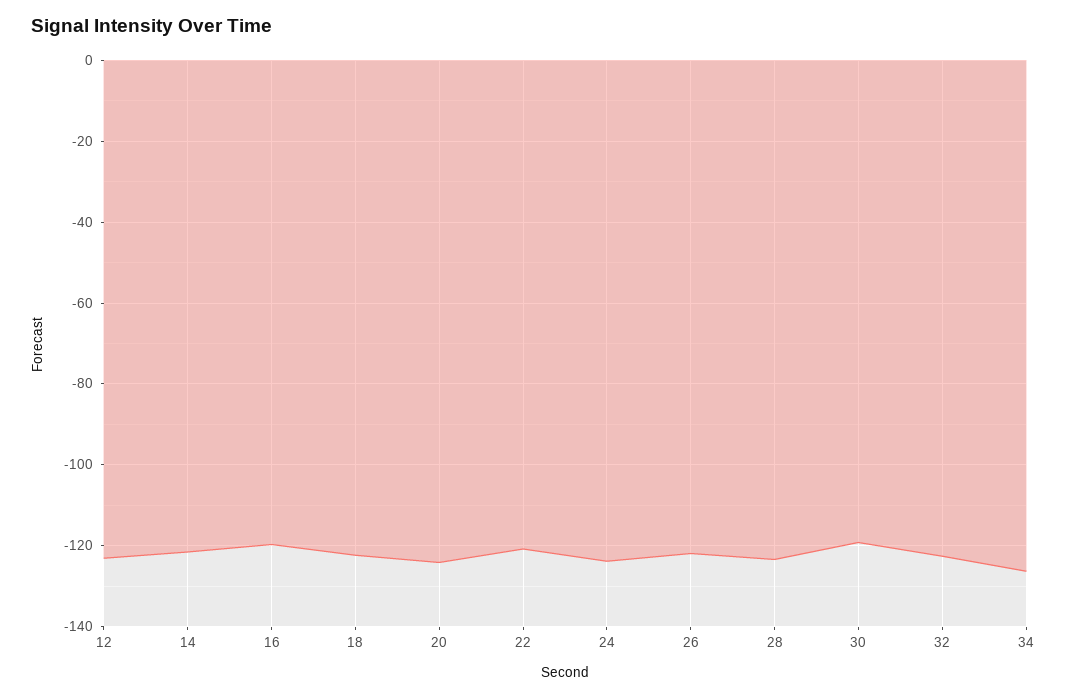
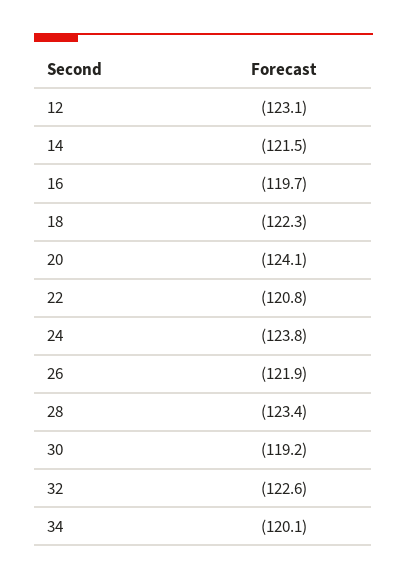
34: -126 -> -120.1

